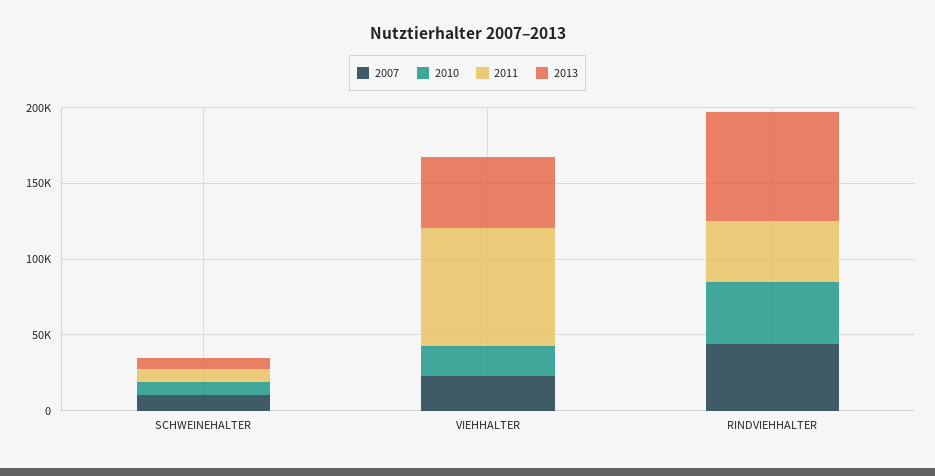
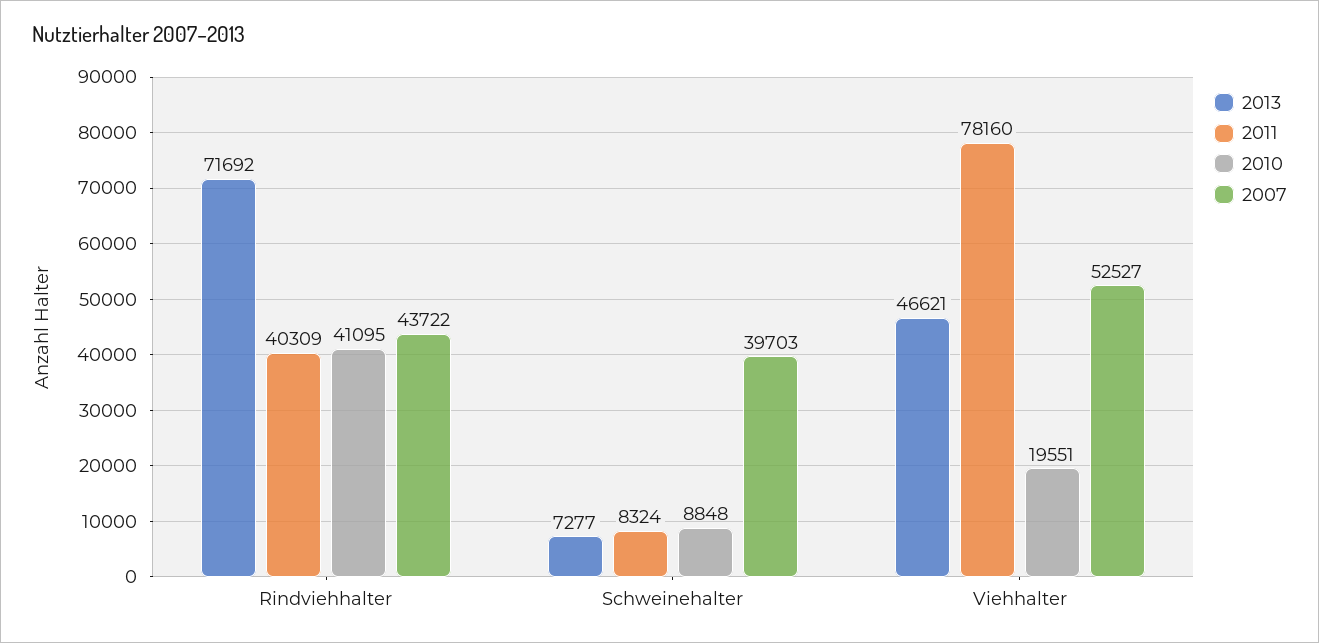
2007, SCHWEINEHALTER: 10000 -> 39703
2007, VIEHHALTER: 20000 -> 52527

